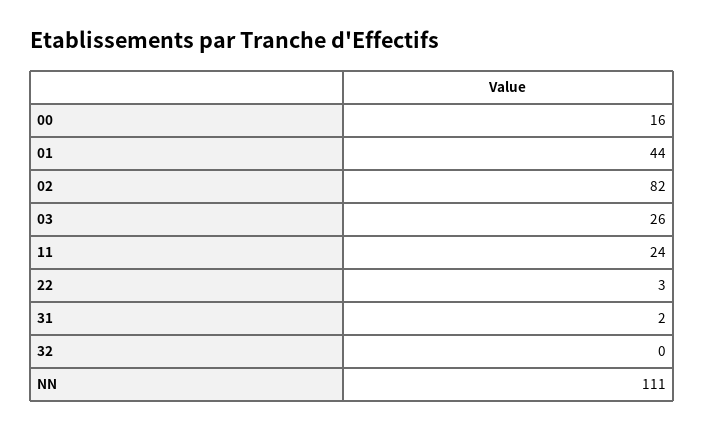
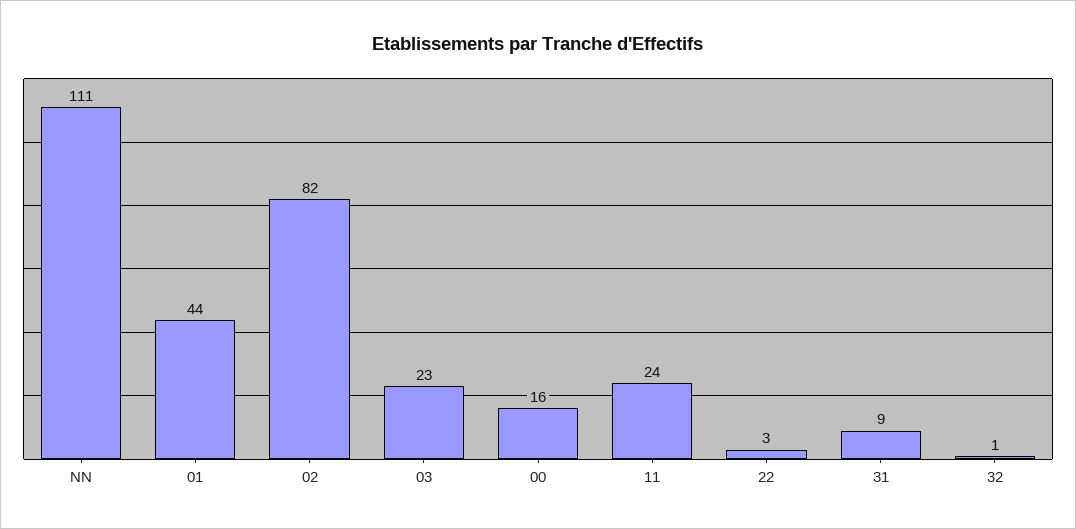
03: 26 -> 23
31: 2 -> 9
32: 0 -> 1

